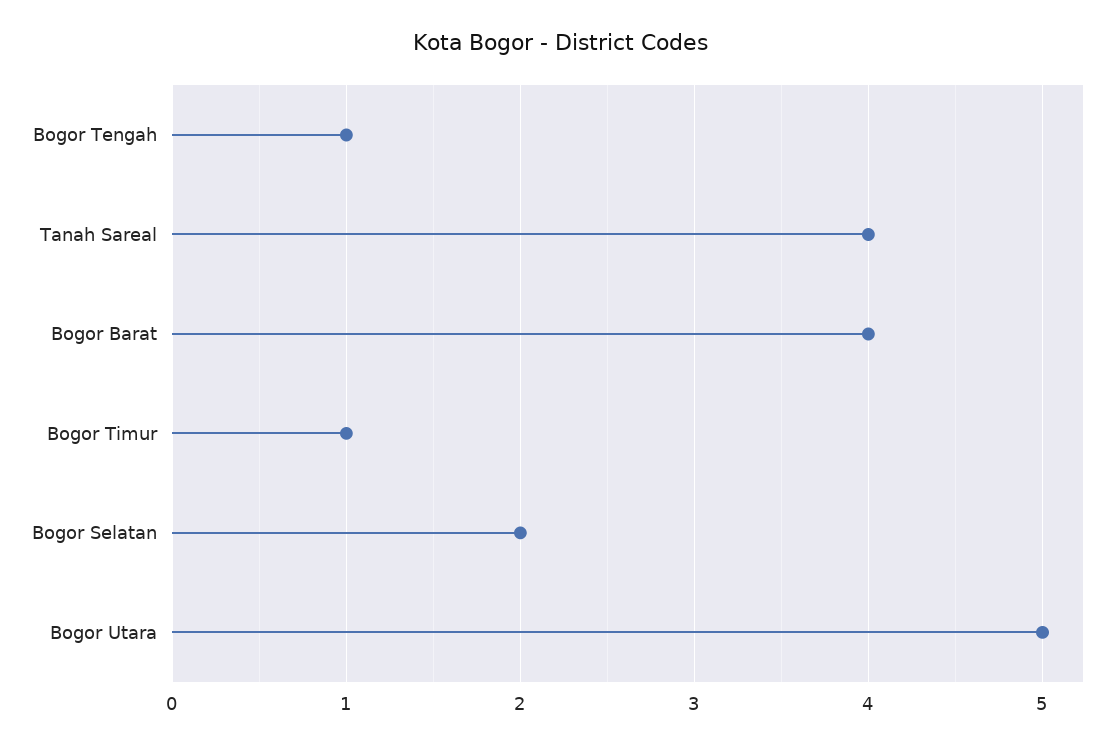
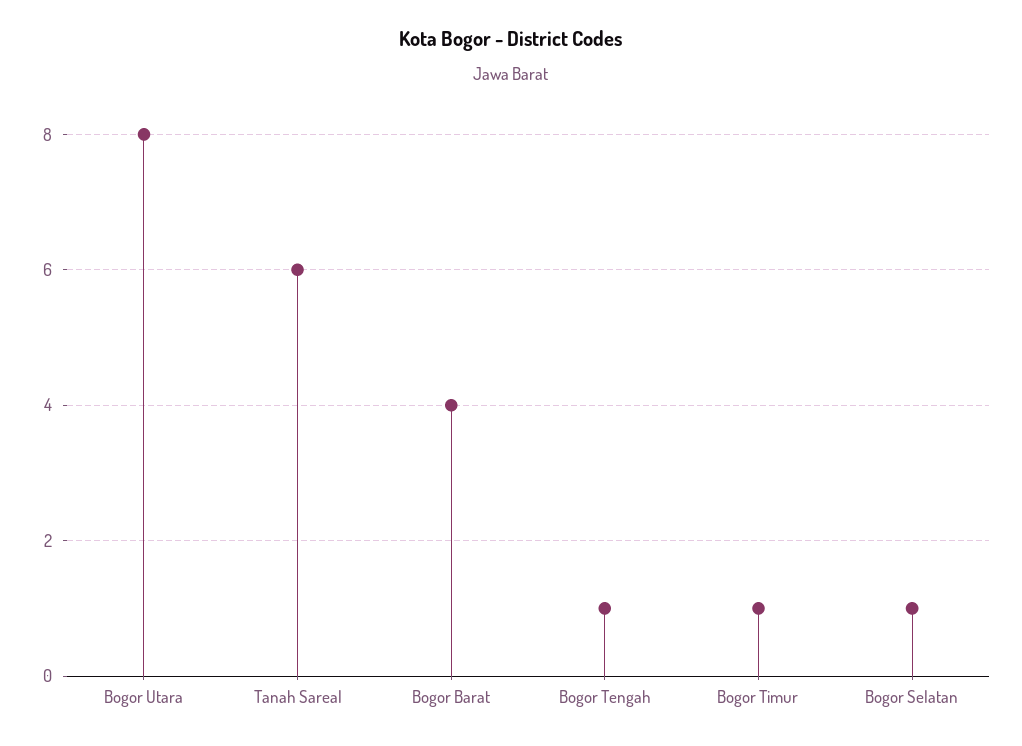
Tanah Sareal: 4 -> 6
Bogor Selatan: 2 -> 1
Bogor Utara: 5 -> 8

